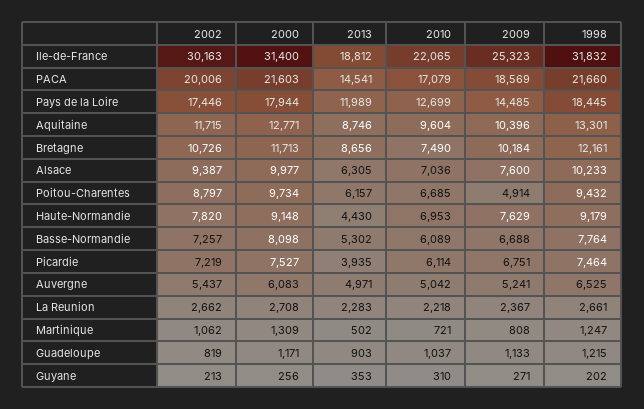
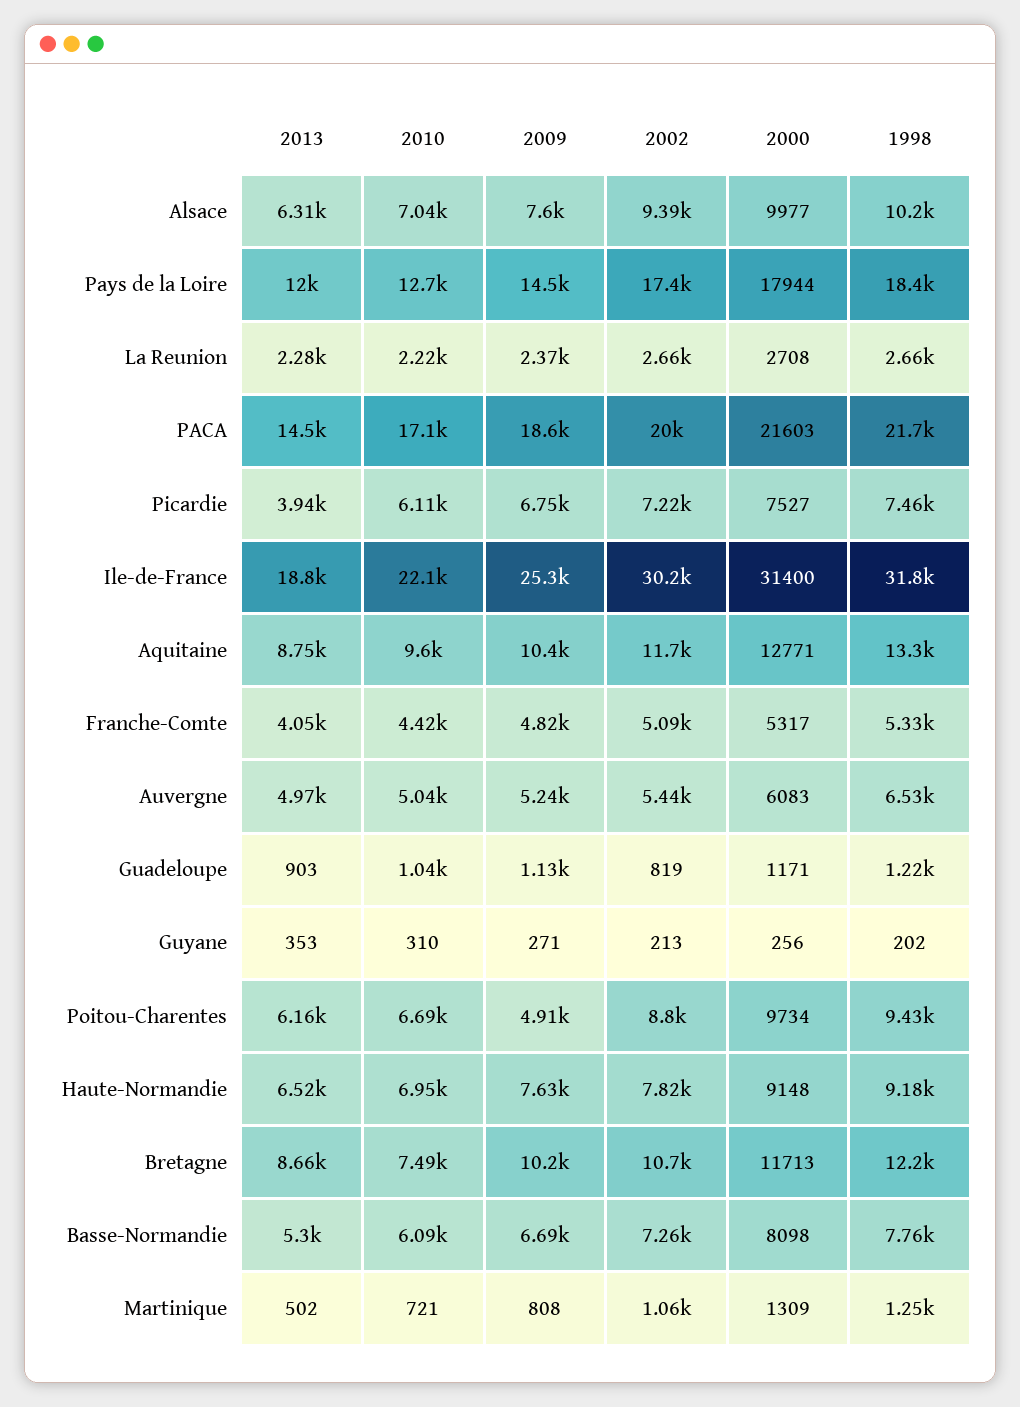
2013, Haute-Normandie: 4430 -> 6520
2013, Franche-Comte: none -> 4050
2010, Franche-Comte: none -> 4420
2009, Franche-Comte: none -> 4820
2002, Franche-Comte: none -> 5090
2000, Franche-Comte: none -> 5317
1998, Franche-Comte: none -> 5330

